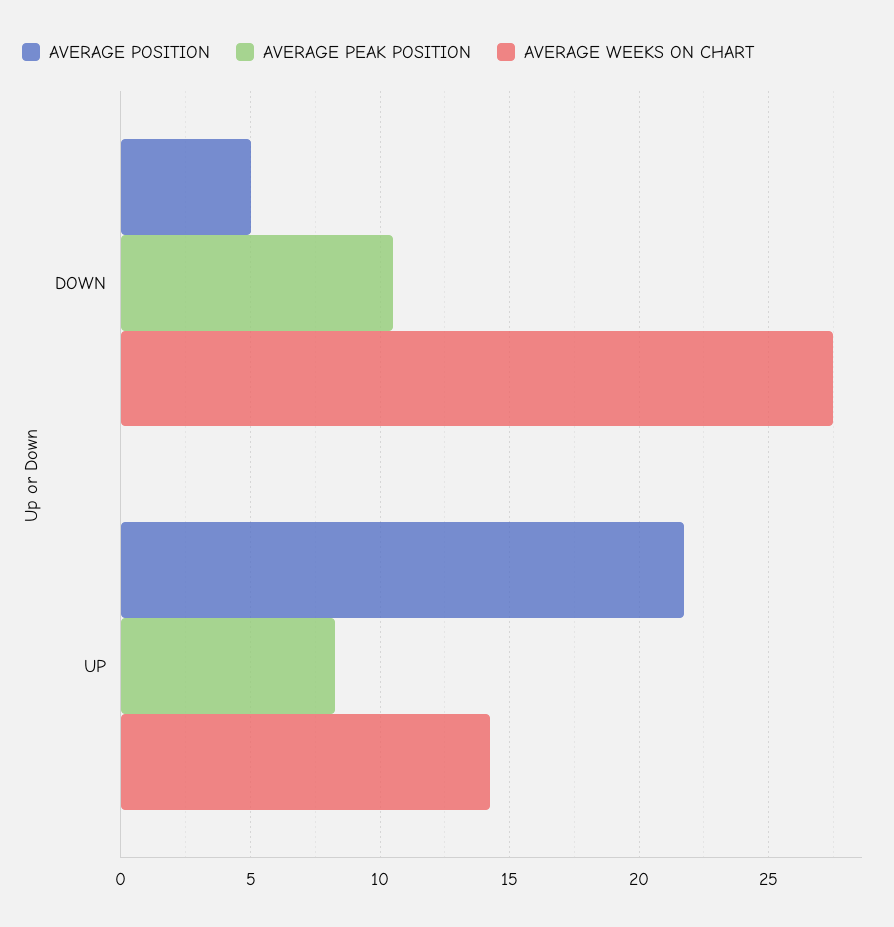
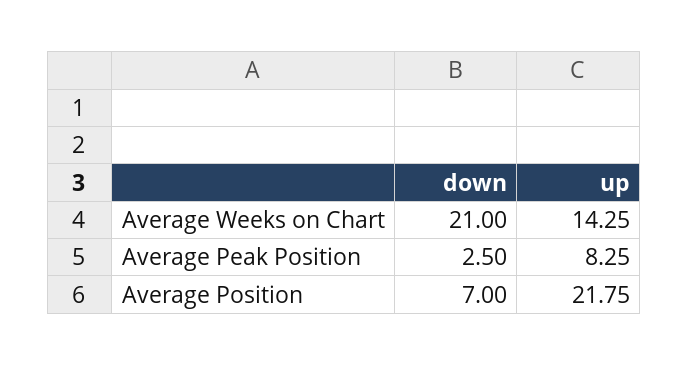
AVERAGE POSITION, DOWN: 5 -> 7
AVERAGE PEAK POSITION, DOWN: 10.5 -> 2.5
AVERAGE WEEKS ON CHART, DOWN: 27.5 -> 21

